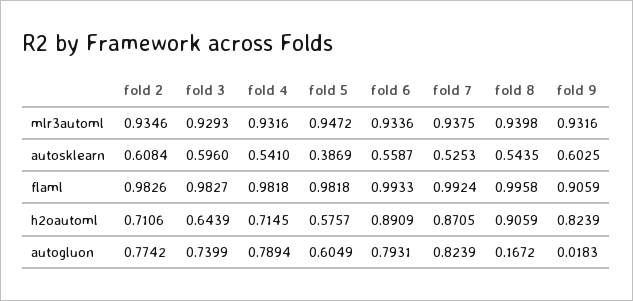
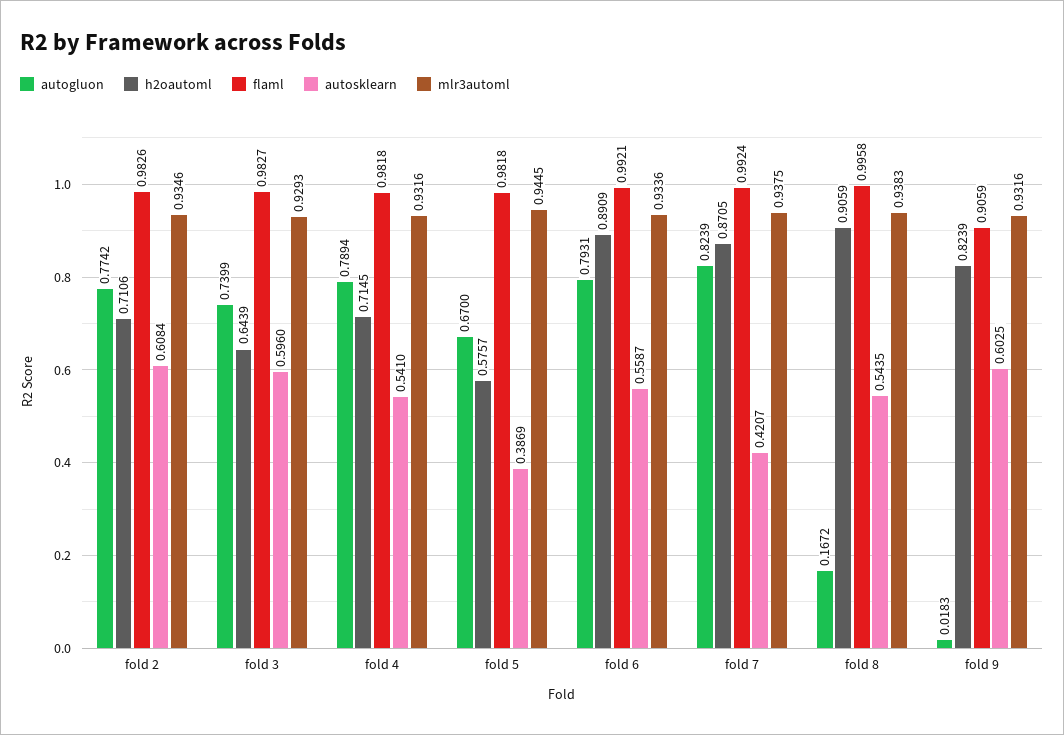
mlr3automl, fold 5: 0.9472 -> 0.9445
mlr3automl, fold 8: 0.9398 -> 0.9383
autosklearn, fold 7: 0.5253 -> 0.4207
flaml, fold 6: 0.9933 -> 0.9921
autogluon, fold 5: 0.6049 -> 0.67

